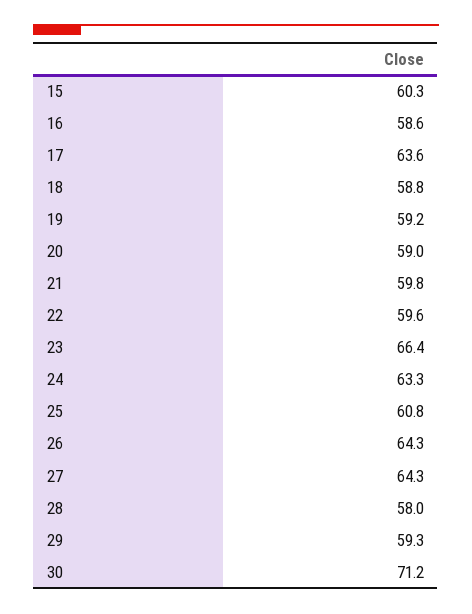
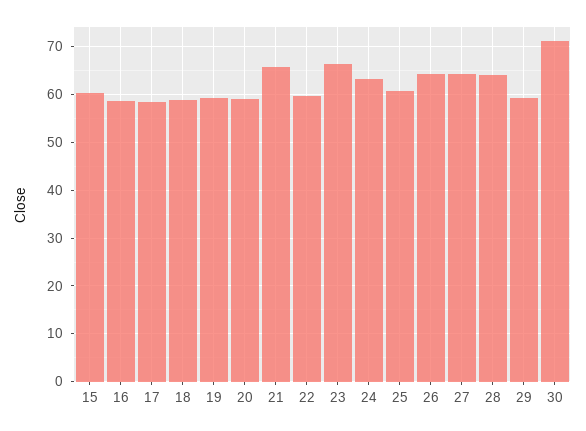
17: 63.6 -> 58
21: 59.8 -> 66
28: 58 -> 64

